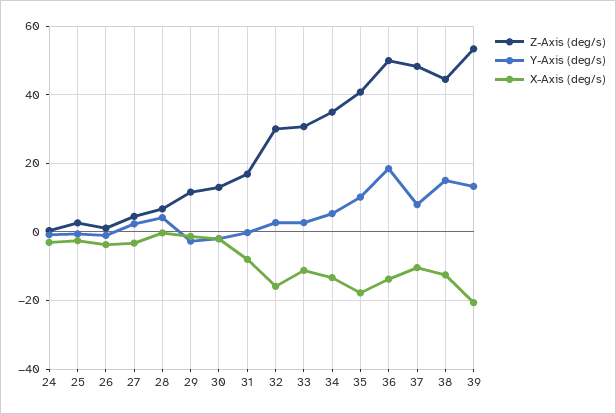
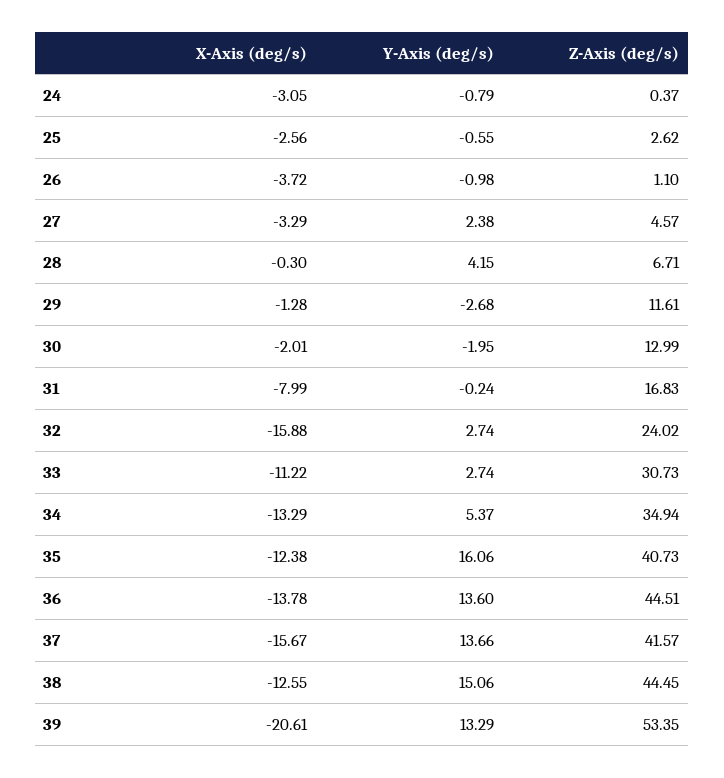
Z-Axis (deg/s), 32: 30 -> 24.02
Y-Axis (deg/s), 35: 10 -> 16.06
X-Axis (deg/s), 35: -18 -> -12.38
Z-Axis (deg/s), 36: 50 -> 44.51
Y-Axis (deg/s), 36: 18 -> 13.6
Z-Axis (deg/s), 37: 48 -> 41.57
Y-Axis (deg/s), 37: 8 -> 13.66
X-Axis (deg/s), 37: -10 -> -15.67

